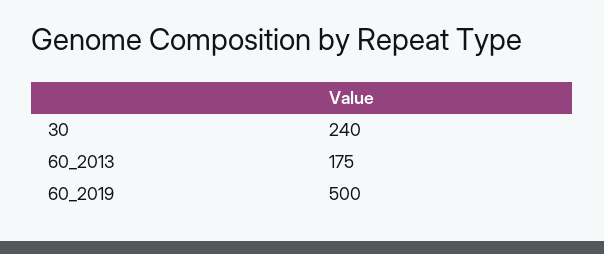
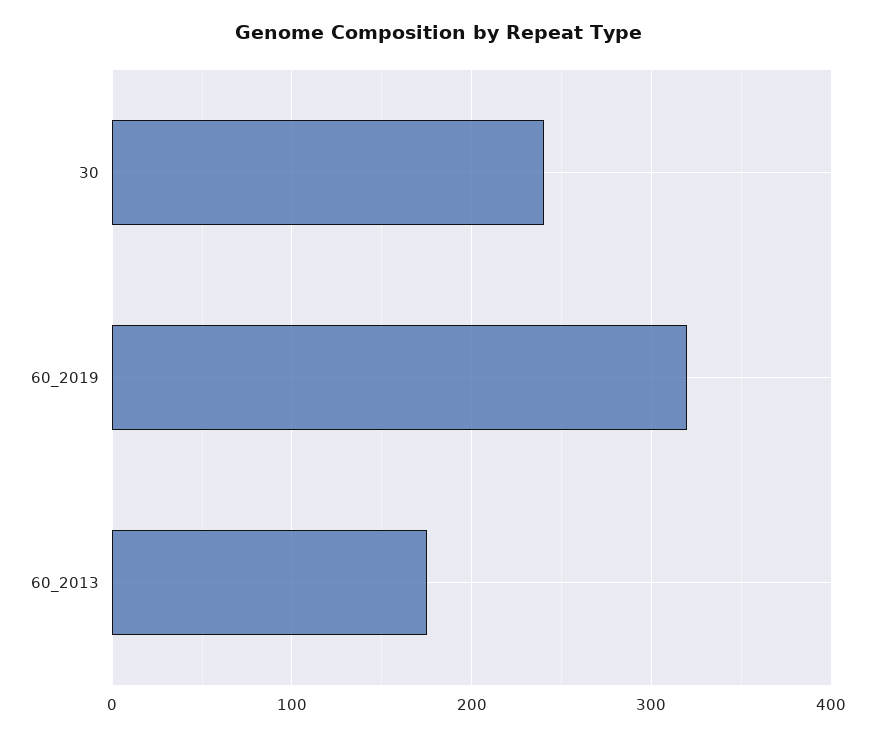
60_2019: 500 -> 320

